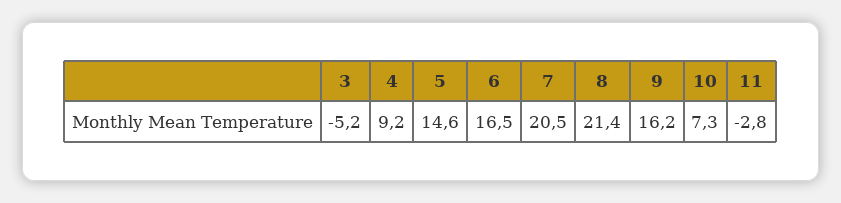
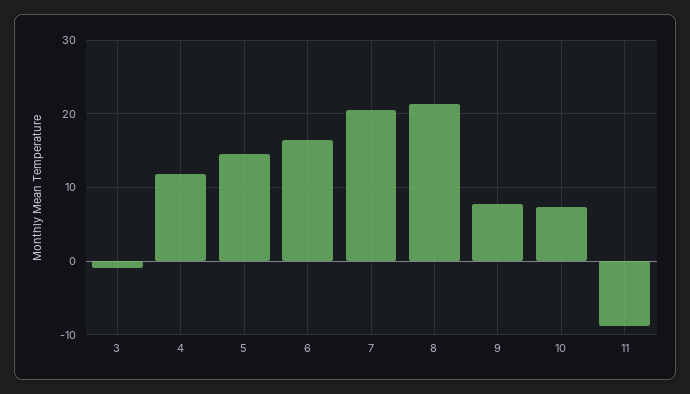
3: -5.2 -> -1
4: 9.2 -> 12
9: 16.2 -> 8
11: -2.8 -> -9

